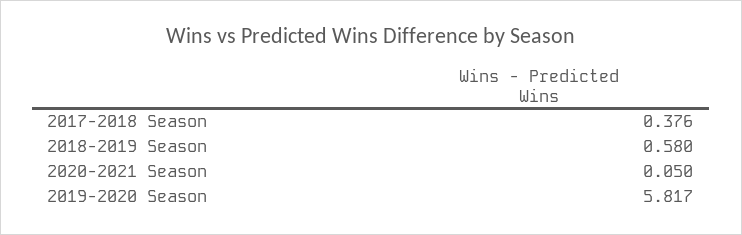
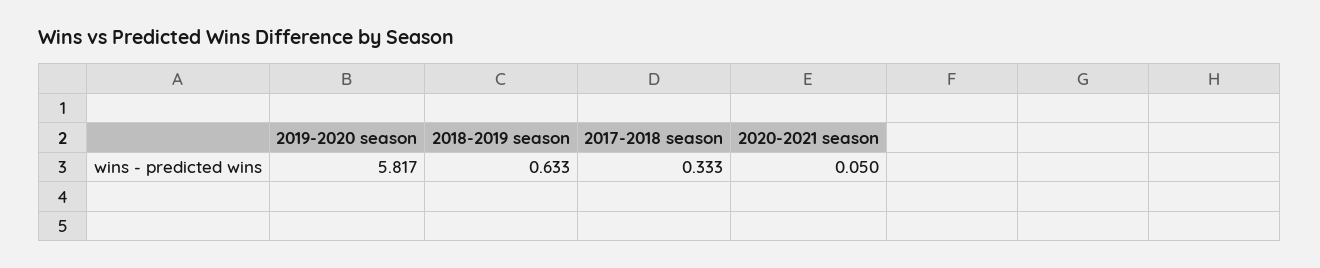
2017-2018 Season: 0.376 -> 0.333
2018-2019 Season: 0.58 -> 0.633

